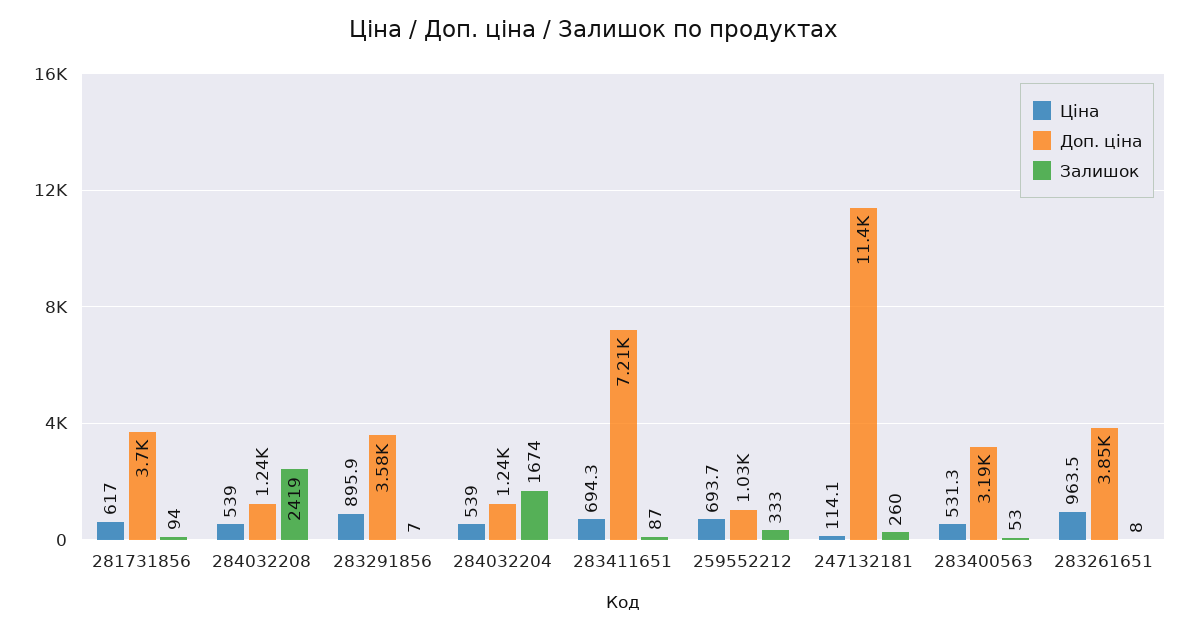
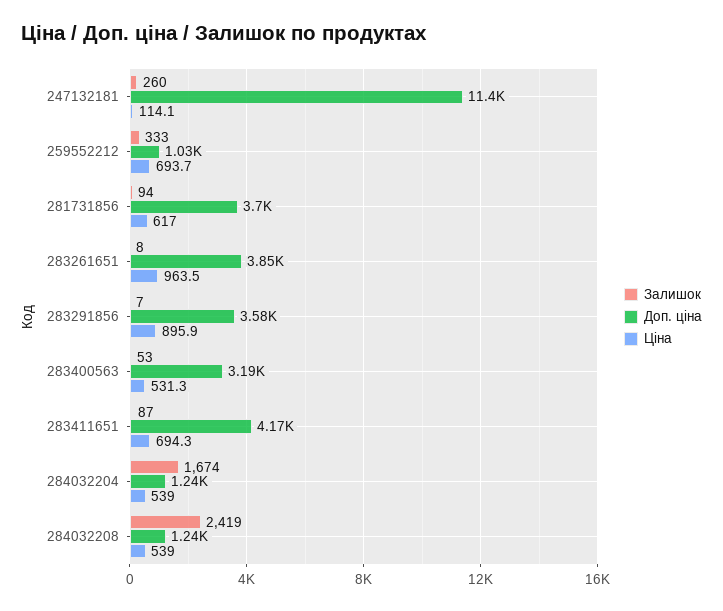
Доп. ціна, 283411651: 7210 -> 4170

